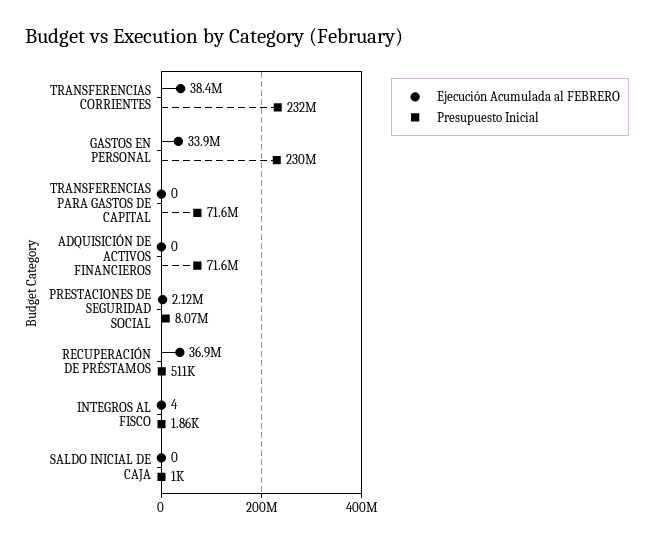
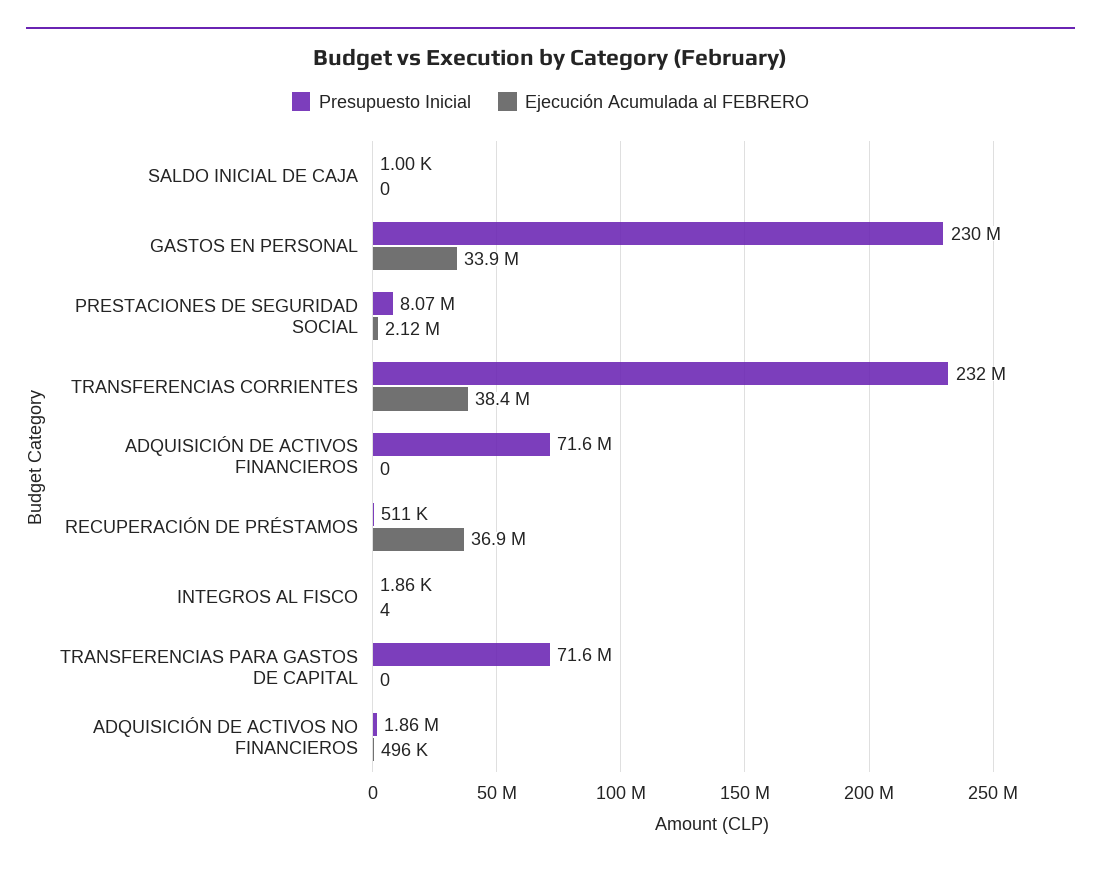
Presupuesto Inicial, ADQUISICIÓN DE ACTIVOS NO FINANCIEROS: none -> 1860000
Ejecución Acumulada al FEBRERO, ADQUISICIÓN DE ACTIVOS NO FINANCIEROS: none -> 496000

